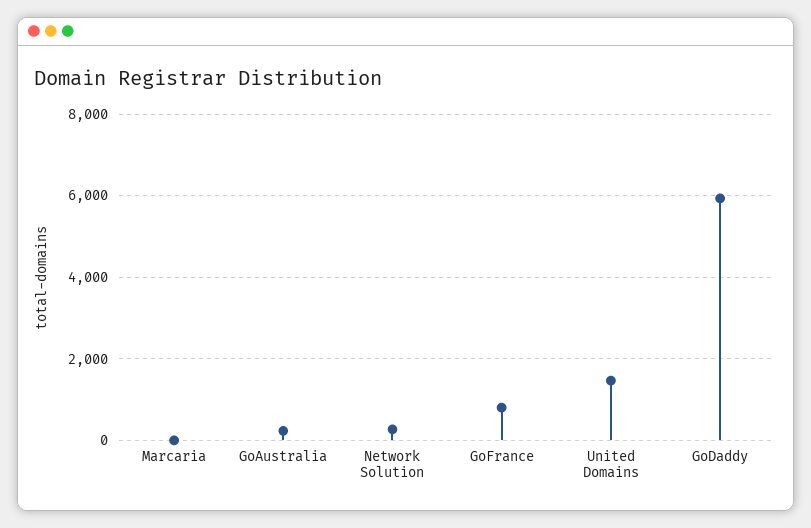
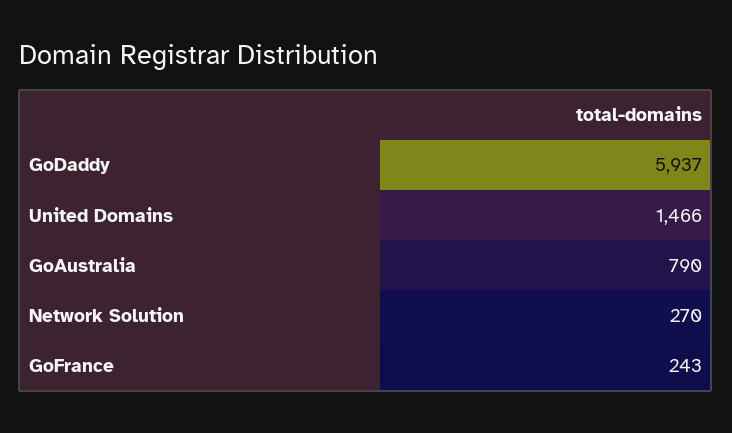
Marcaria: 0 -> none
GoAustralia: 200 -> 790
GoFrance: 800 -> 243

